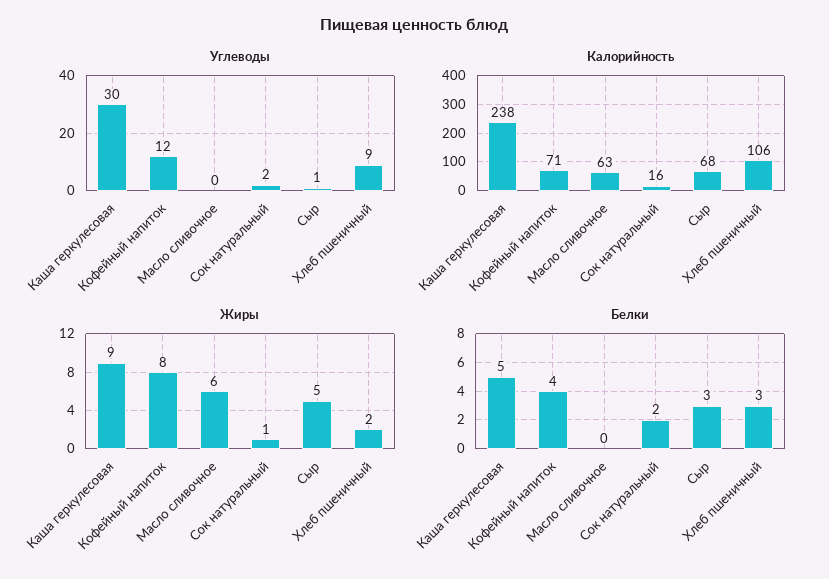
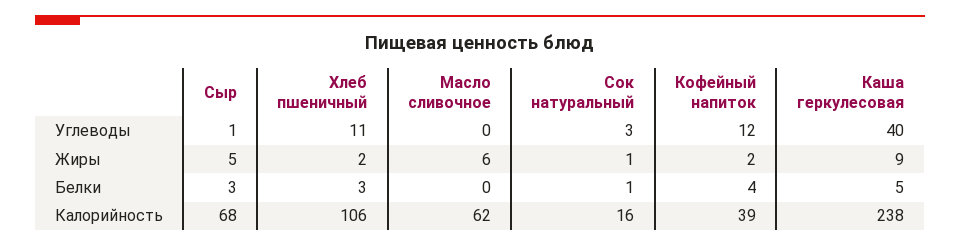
Углеводы, Каша геркулесовая: 30 -> 40
Углеводы, Сок натуральный: 2 -> 3
Углеводы, Хлеб пшеничный: 9 -> 11
Калорийность, Кофейный напиток: 71 -> 39
Калорийность, Масло сливочное: 63 -> 62
Жиры, Кофейный напиток: 8 -> 2
Белки, Сок натуральный: 2 -> 1

